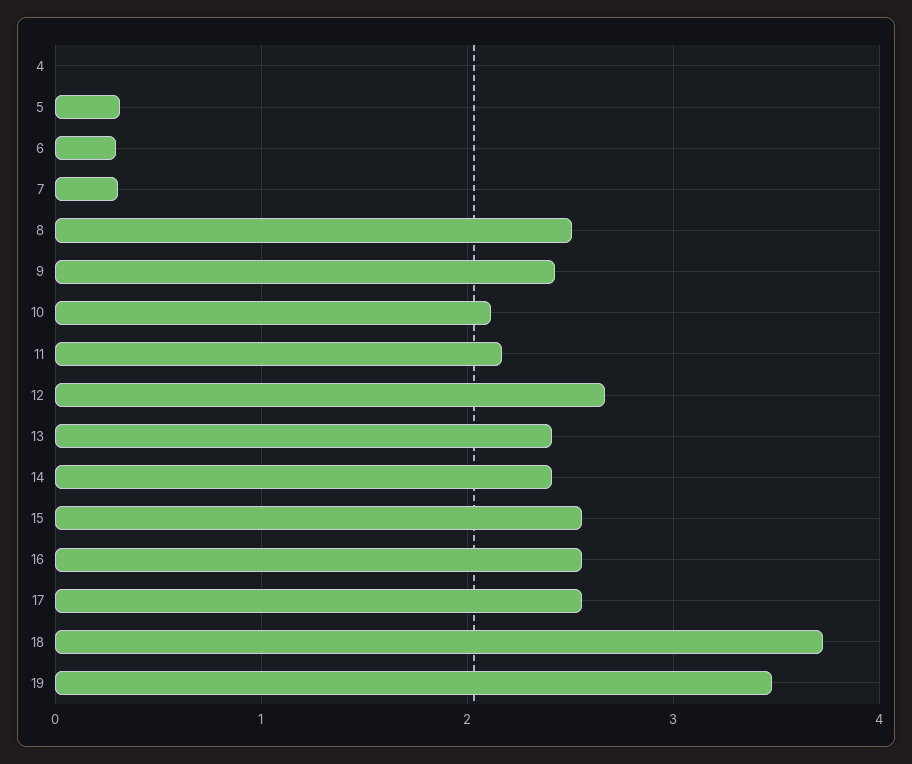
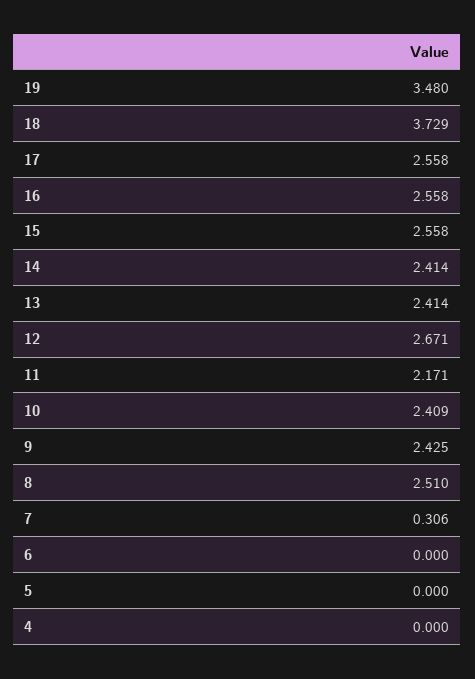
5: 0.3 -> 0
6: 0.3 -> 0
10: 2.1 -> 2.409

